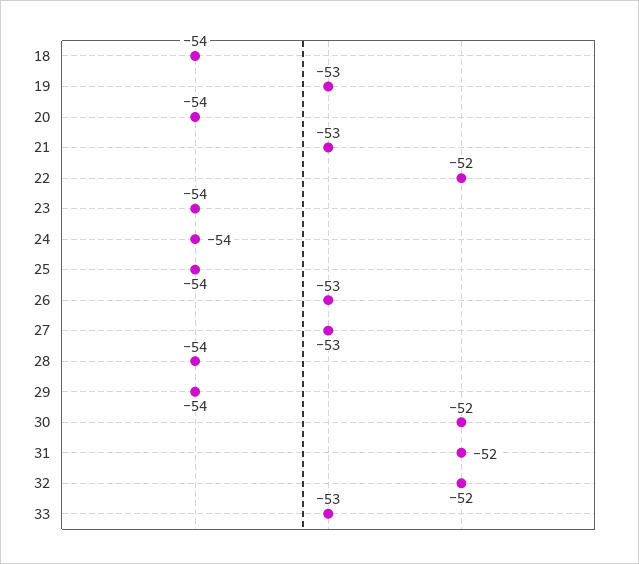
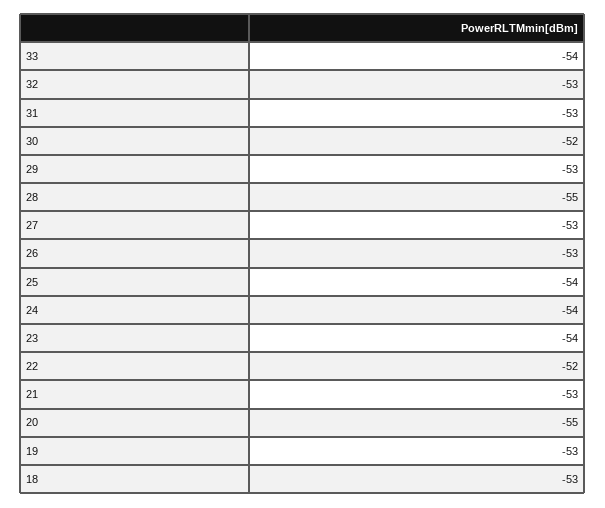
18: -54 -> -53
20: -54 -> -55
28: -54 -> -55
29: -54 -> -53
31: -52 -> -53
32: -52 -> -53
33: -53 -> -54

